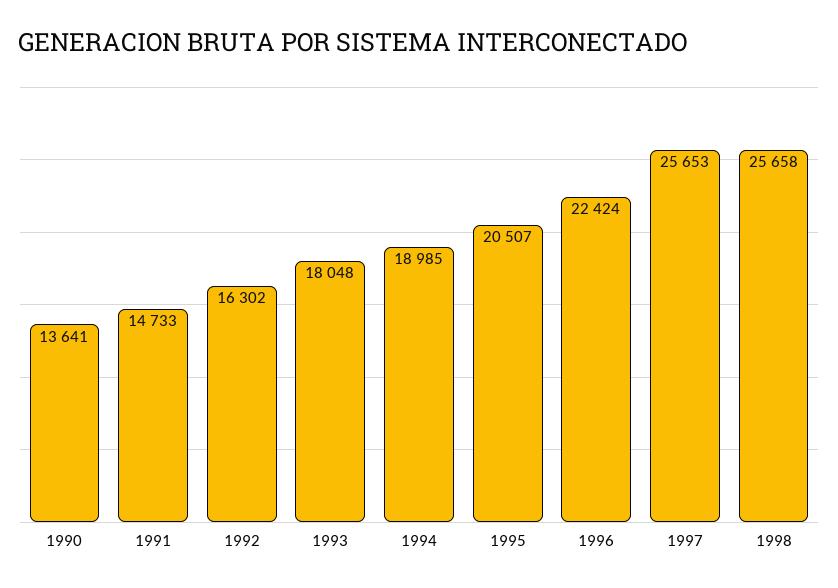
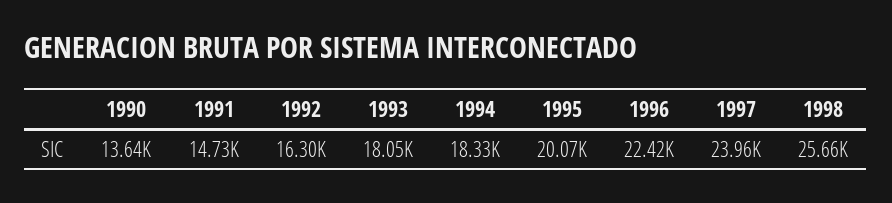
1994: 18985 -> 18330
1995: 20507 -> 20070
1997: 25653 -> 23960

